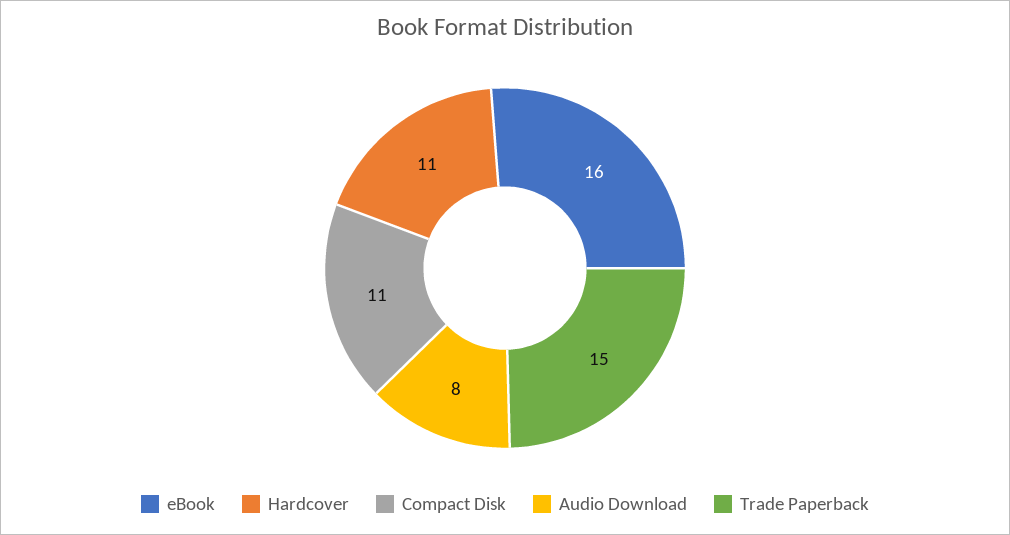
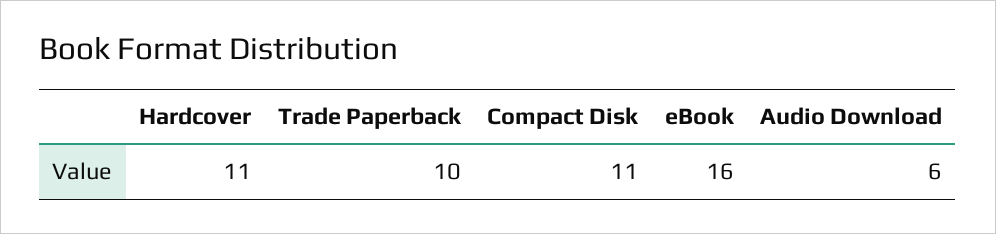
Audio Download: 8 -> 6
Trade Paperback: 15 -> 10

